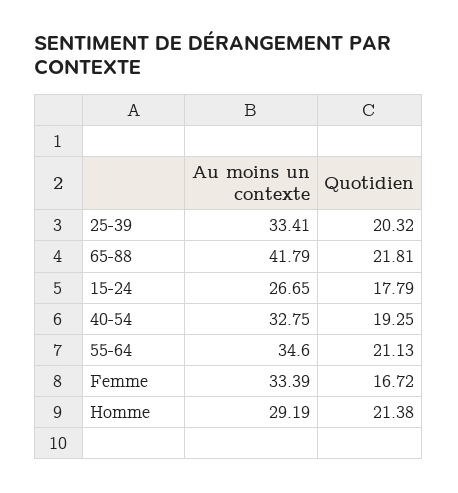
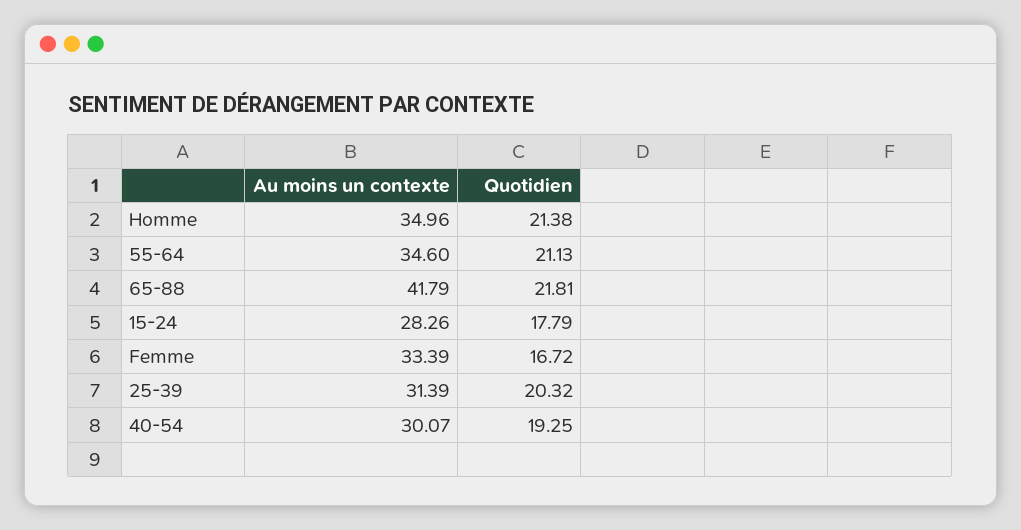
Au moins un contexte, 25-39: 33.41 -> 31.39
Au moins un contexte, 15-24: 26.65 -> 28.26
Au moins un contexte, 40-54: 32.75 -> 30.07
Au moins un contexte, Homme: 29.19 -> 34.96

